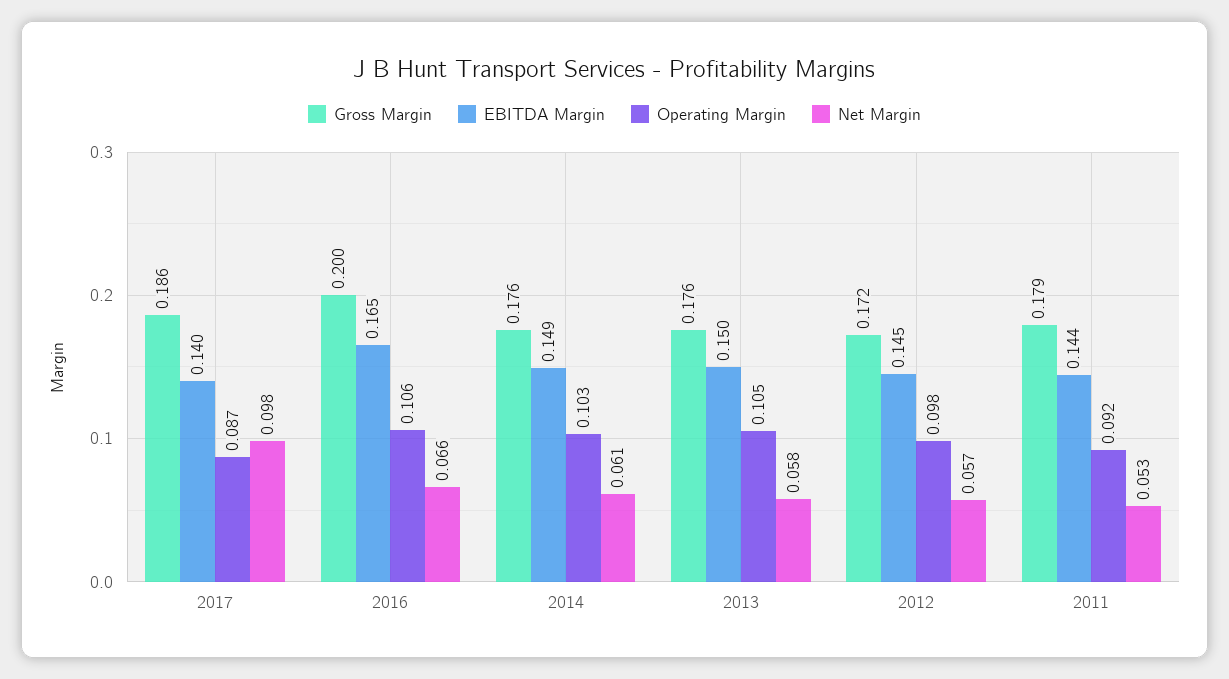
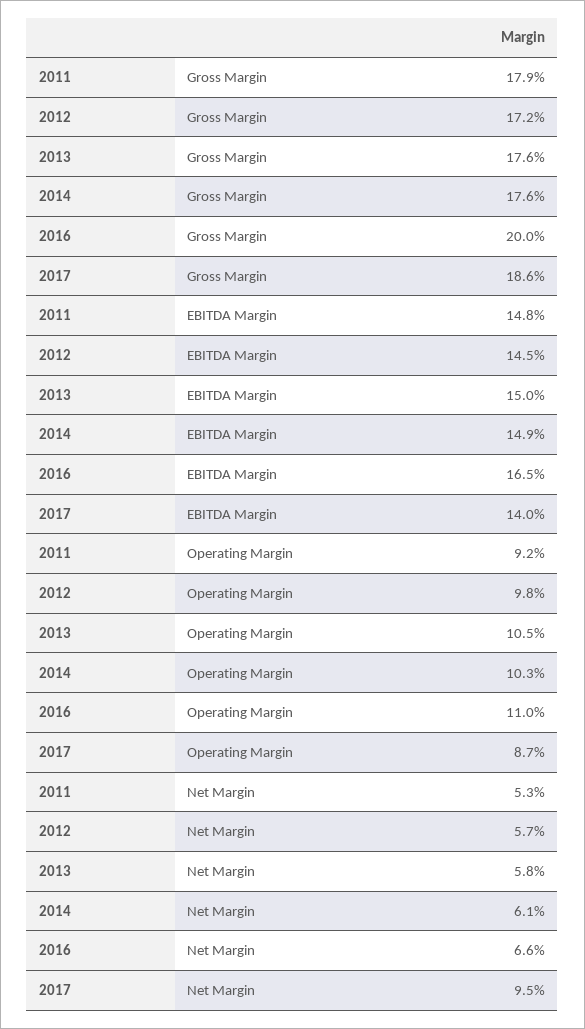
Net Margin, 2017: 0.098 -> 0.095
Operating Margin, 2016: 0.106 -> 0.11
EBITDA Margin, 2011: 0.144 -> 0.148

